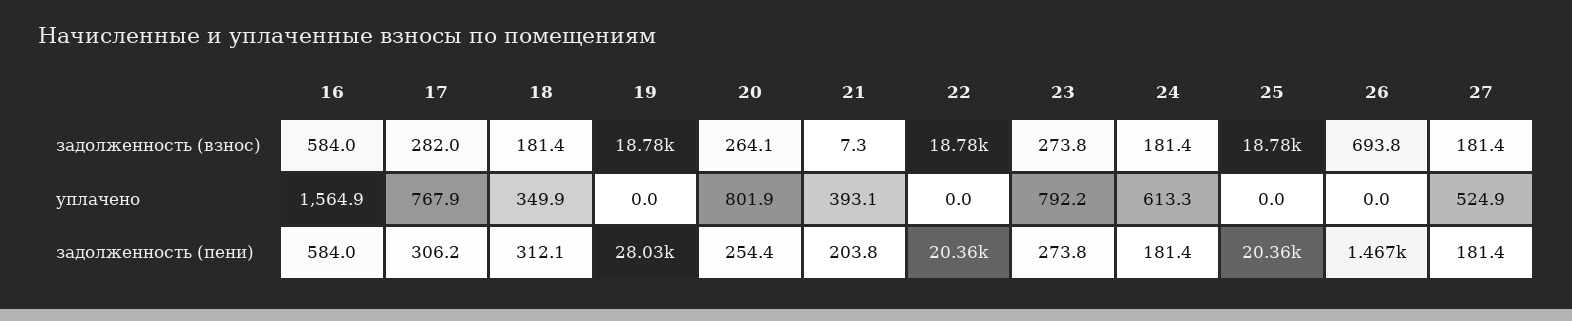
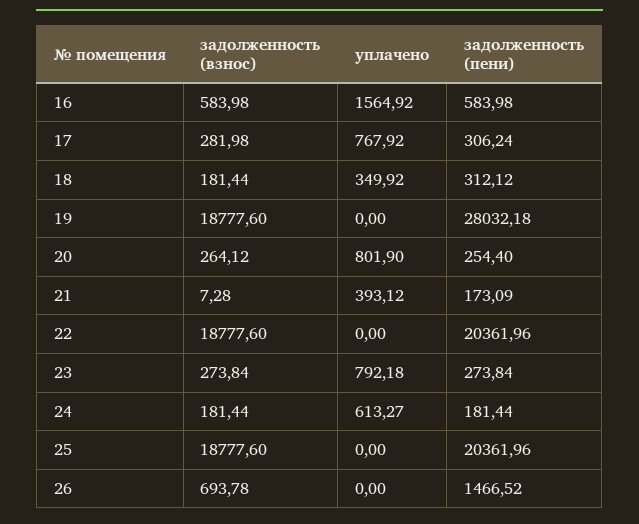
27, задолженность (взнос): 181.4 -> none
27, уплачено: 524.9 -> none
21, задолженность (пени): 203.8 -> 173.09
27, задолженность (пени): 181.4 -> none

